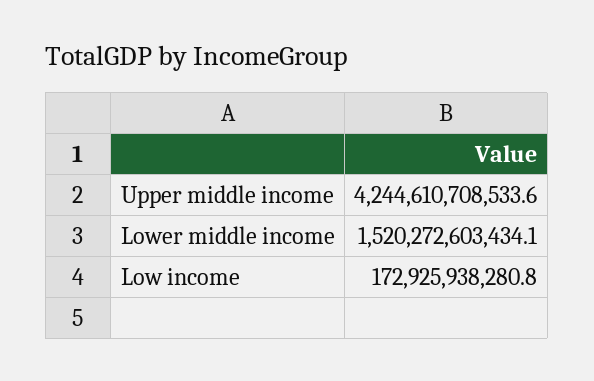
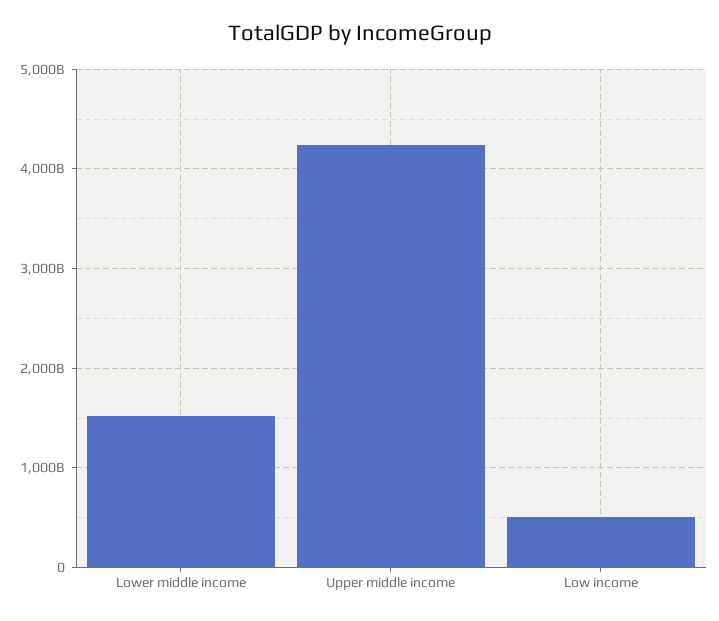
Low income: 172925938280.8 -> 500000000000

